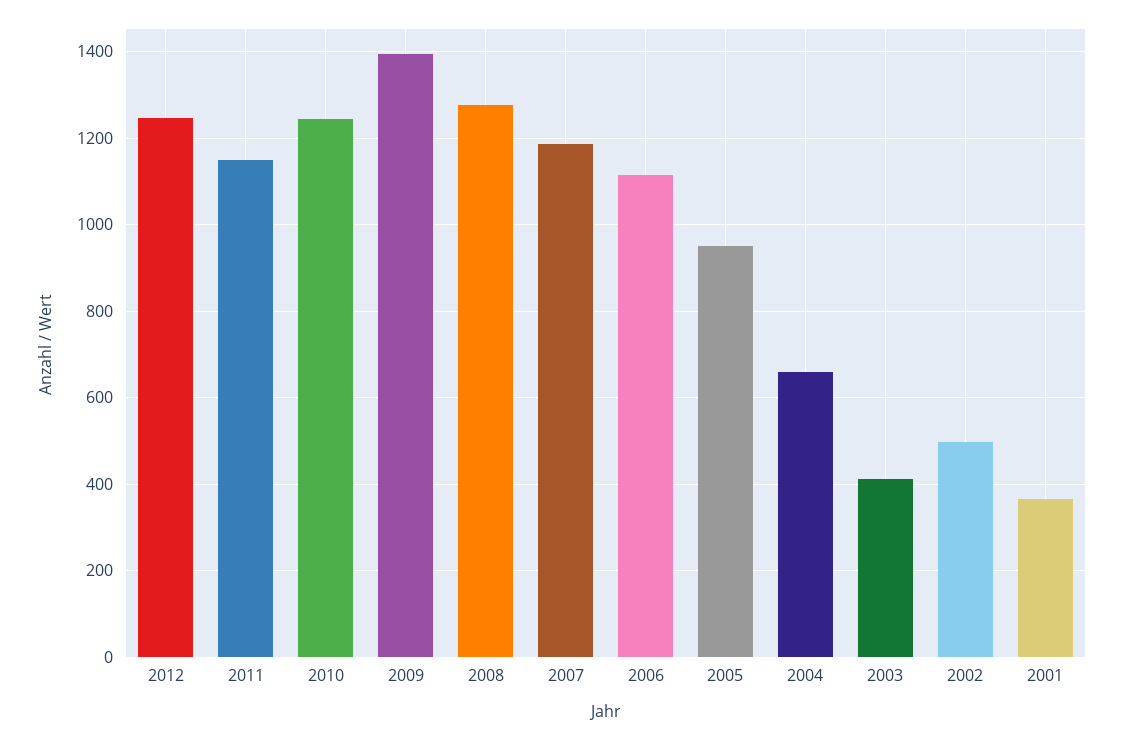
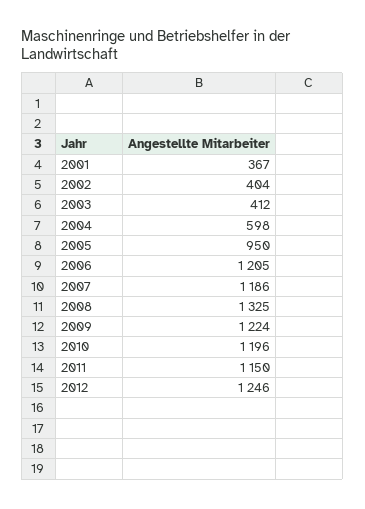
2010: 1240 -> 1196
2009: 1400 -> 1224
2008: 1280 -> 1325
2006: 1120 -> 1205
2004: 660 -> 598
2002: 500 -> 404

